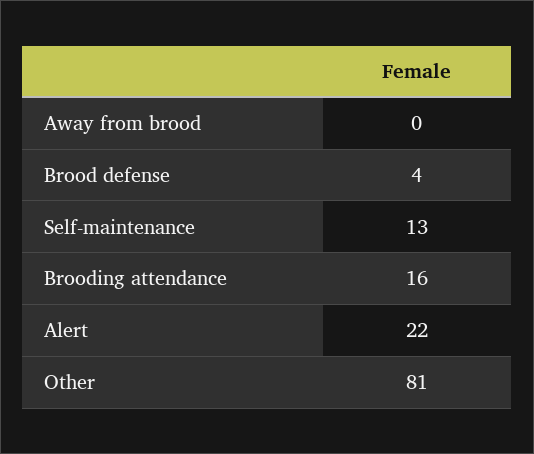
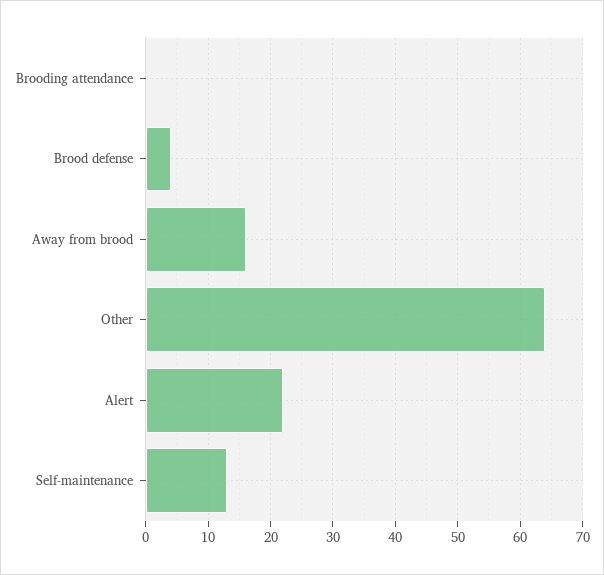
Away from brood: 0 -> 16
Brooding attendance: 16 -> 0
Other: 81 -> 64

